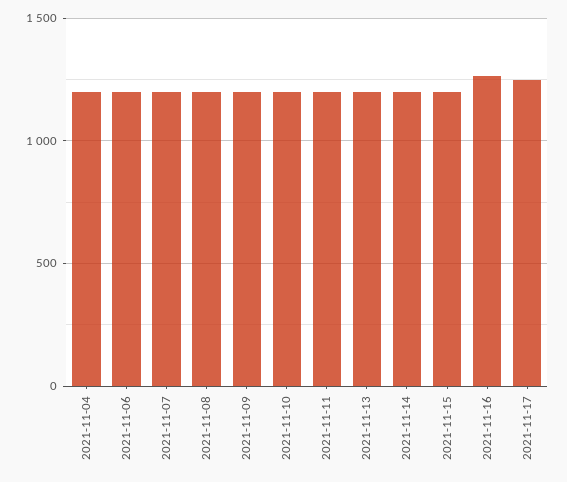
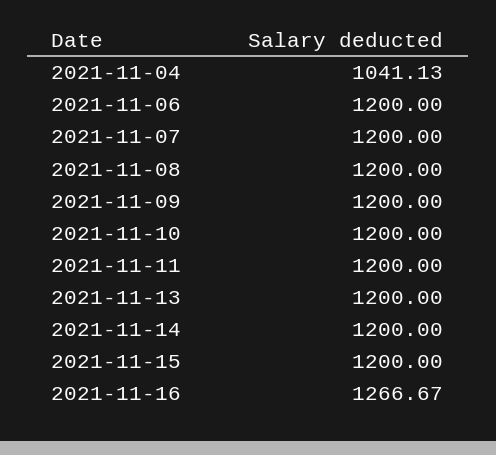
2021-11-04: 1200 -> 1041.13
2021-11-17: 1250 -> none

